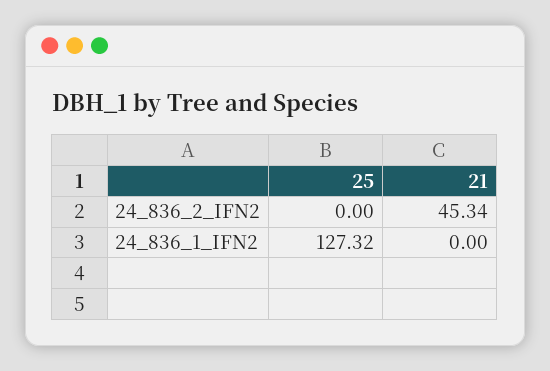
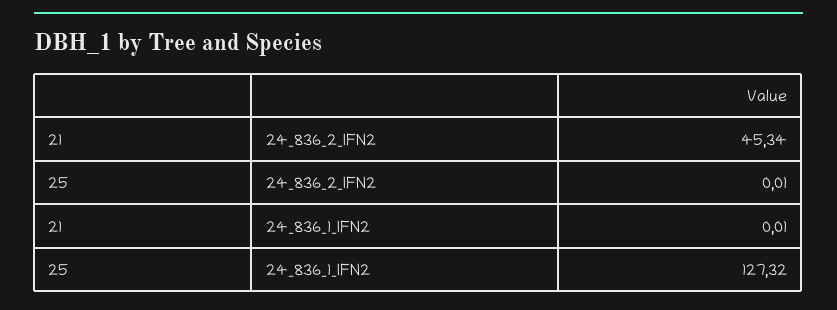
25, 24_836_2_IFN2: 0 -> 0.01
21, 24_836_1_IFN2: 0 -> 0.01

